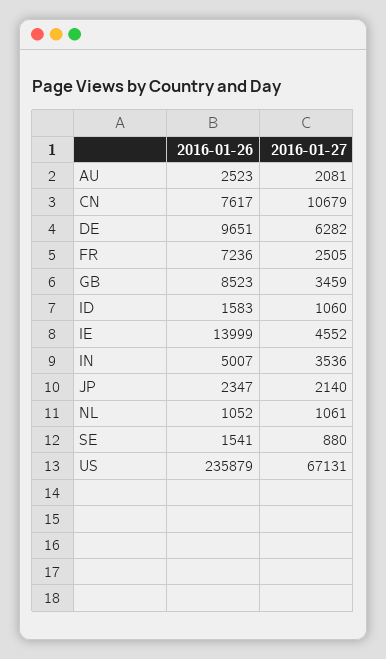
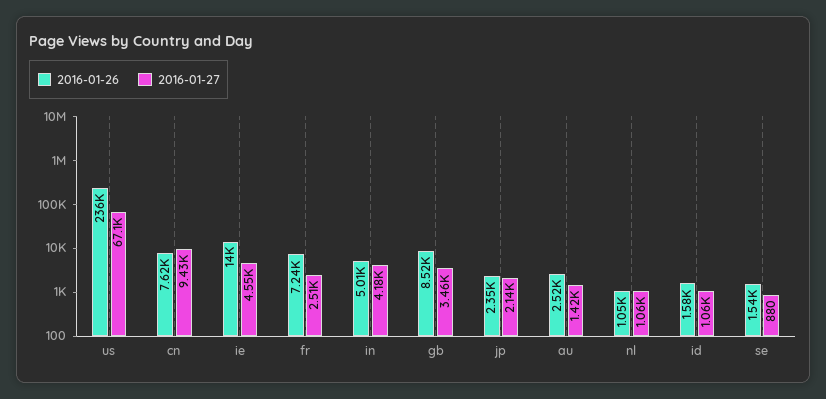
2016-01-27, AU: 2081 -> 1420
2016-01-27, CN: 10679 -> 9430
2016-01-26, DE: 9651 -> none
2016-01-27, DE: 6282 -> none
2016-01-27, IN: 3536 -> 4180

